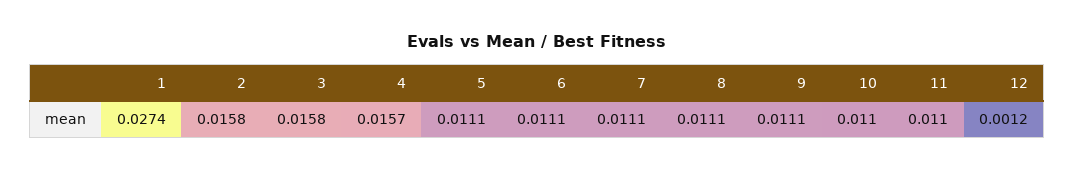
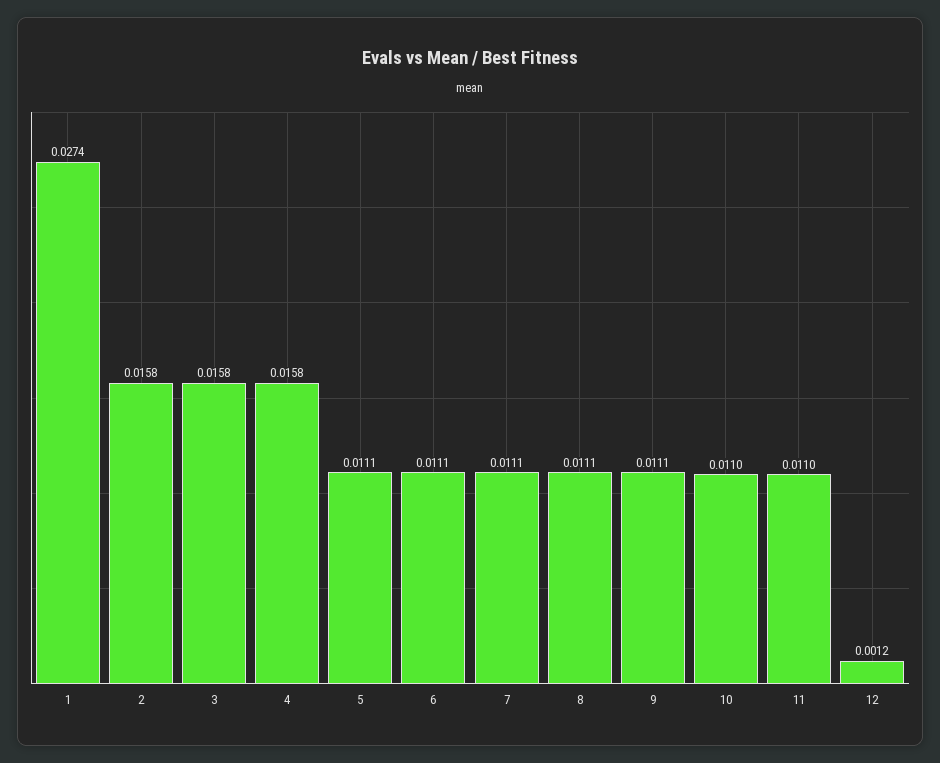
4: 0.0157 -> 0.0158

